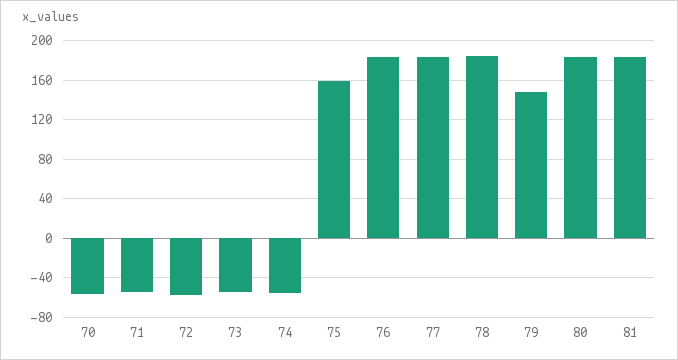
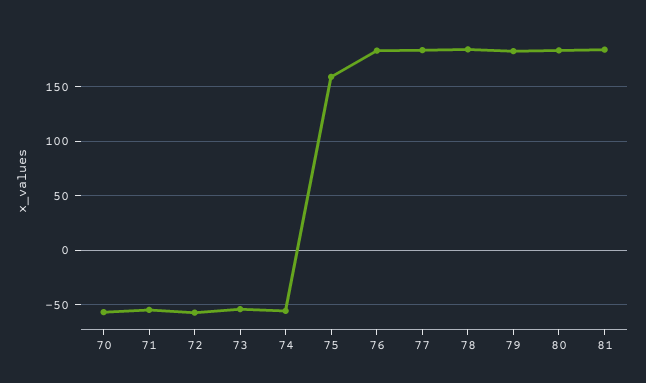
79: 150 -> 180

